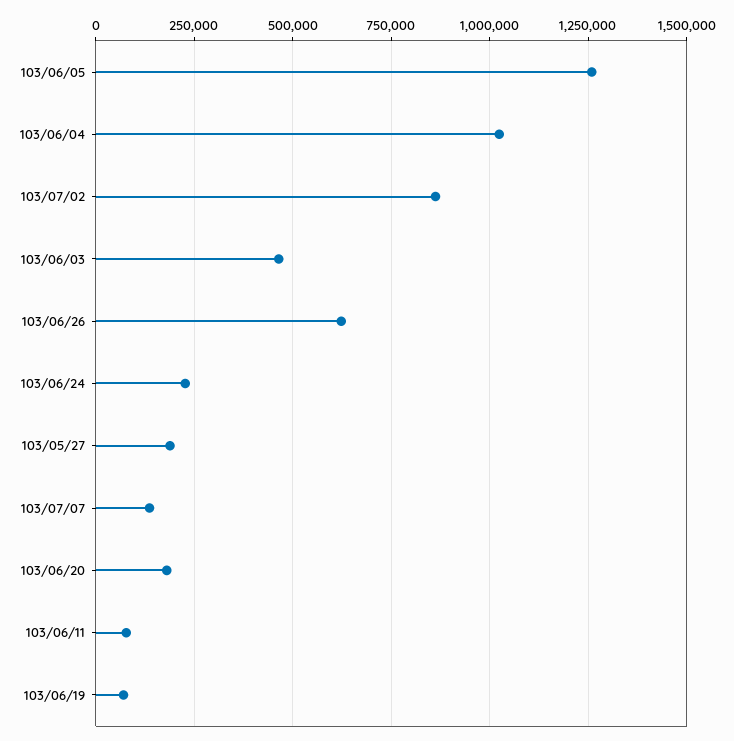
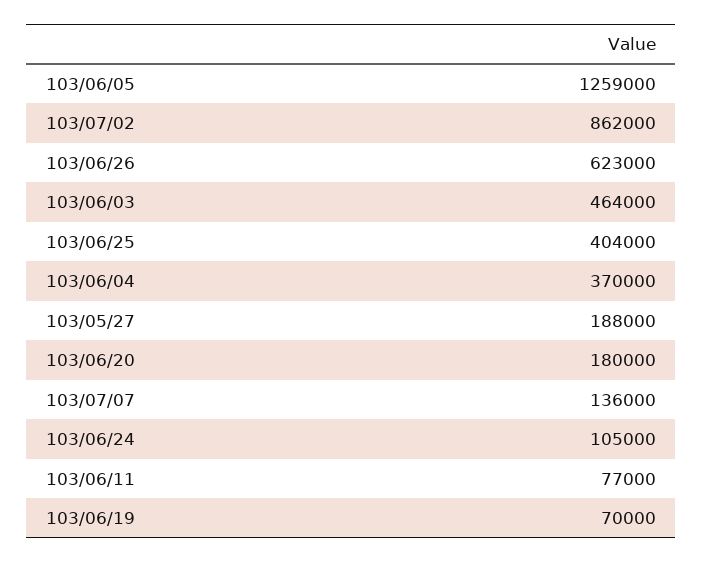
103/06/04: 1025000 -> 370000
103/06/24: 225000 -> 105000
103/06/25: none -> 404000

